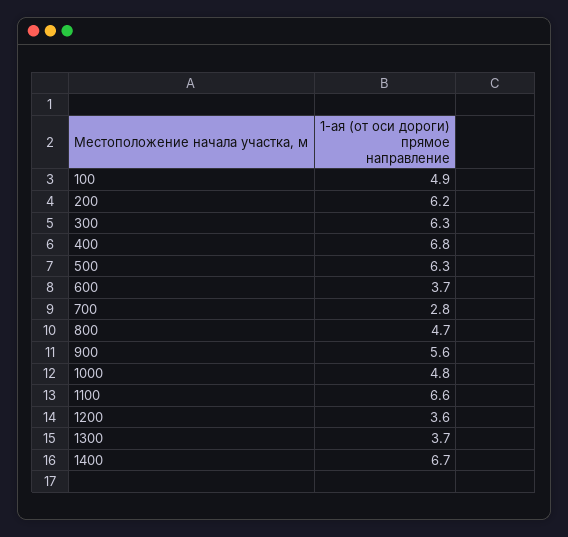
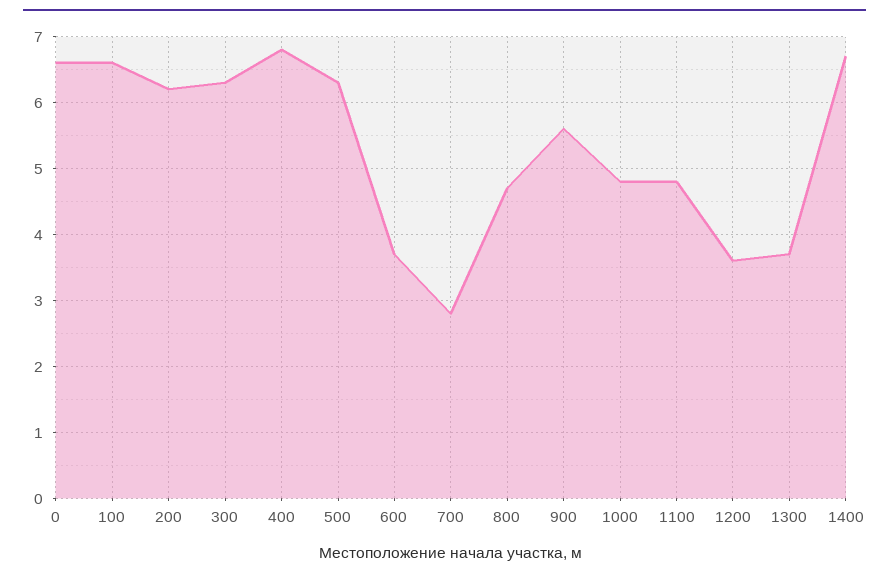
100: 4.9 -> 6.6
1100: 6.6 -> 4.8
0: none -> 6.6

